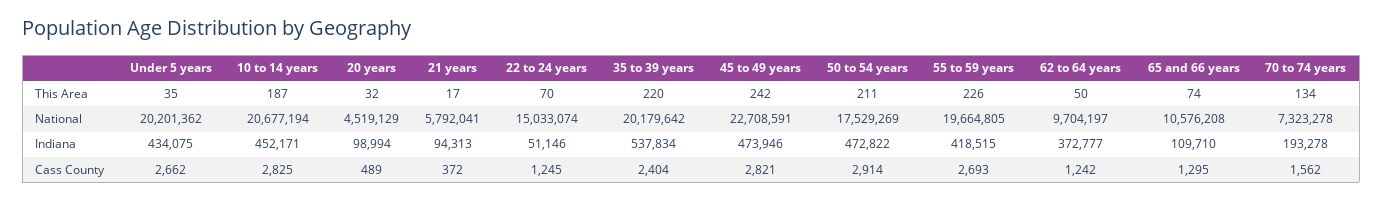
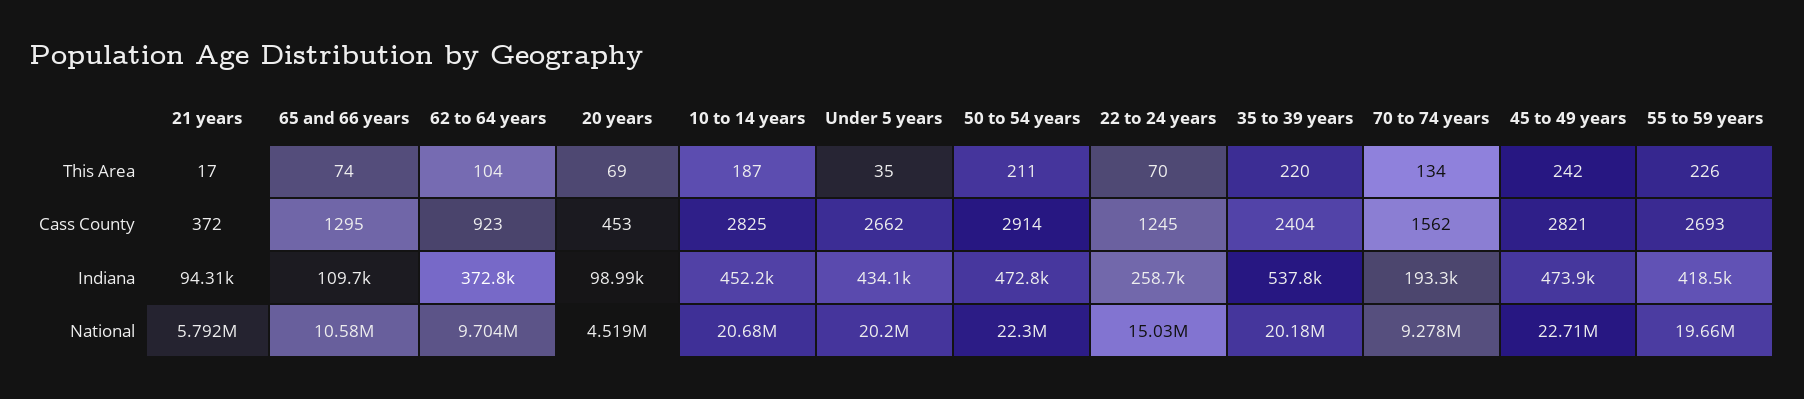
20 years, This Area: 32 -> 69
62 to 64 years, This Area: 50 -> 104
50 to 54 years, National: 17529269 -> 22300000
70 to 74 years, National: 7323278 -> 9278000
22 to 24 years, Indiana: 51146 -> 258700
20 years, Cass County: 489 -> 453
62 to 64 years, Cass County: 1242 -> 923

